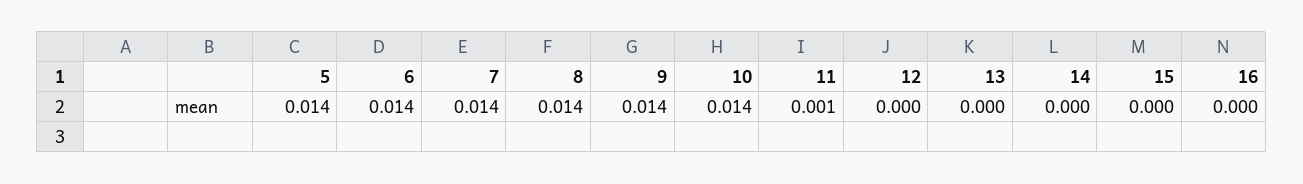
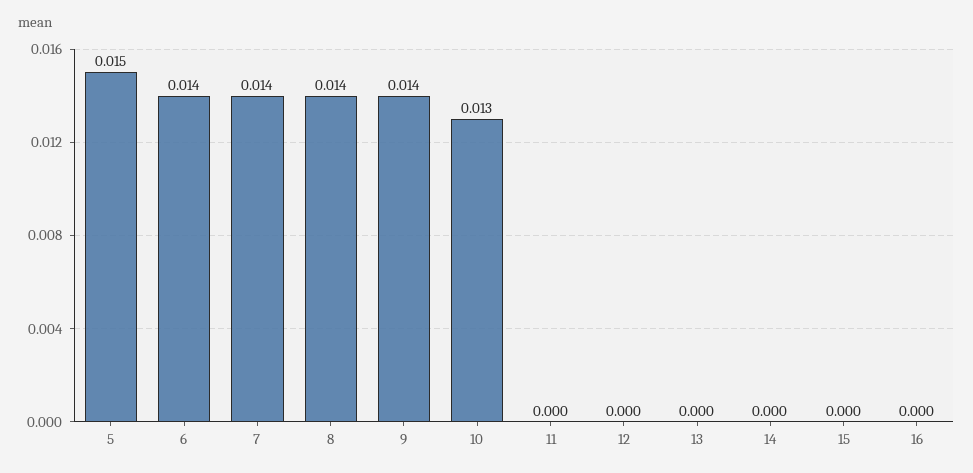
5: 0.014 -> 0.015
10: 0.014 -> 0.013
11: 0.001 -> 0

